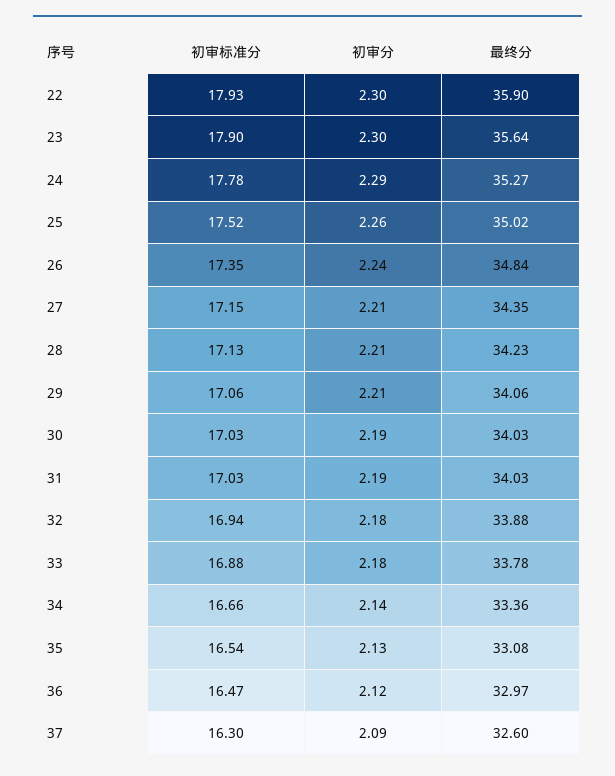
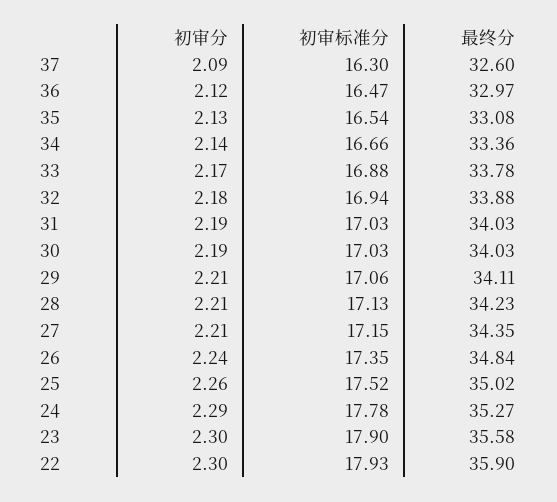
最终分, 23: 35.64 -> 35.58
最终分, 29: 34.06 -> 34.11
初审分, 33: 2.18 -> 2.17

